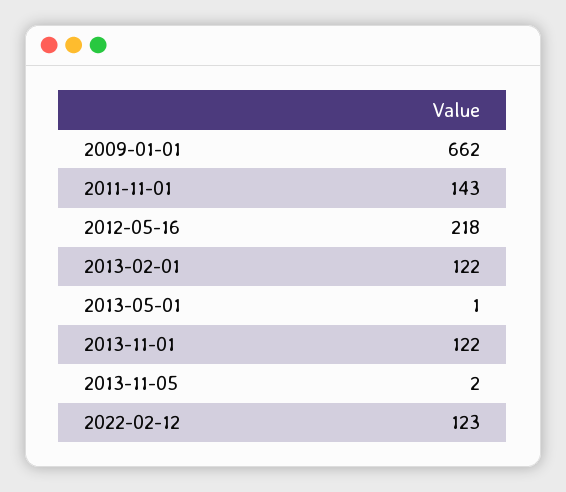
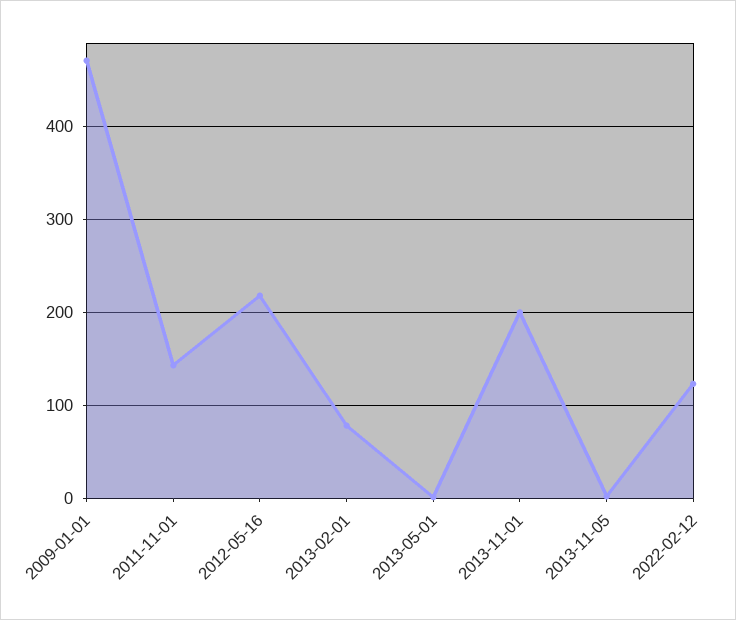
2009-01-01: 662 -> 470
2013-02-01: 122 -> 80
2013-11-01: 122 -> 200

